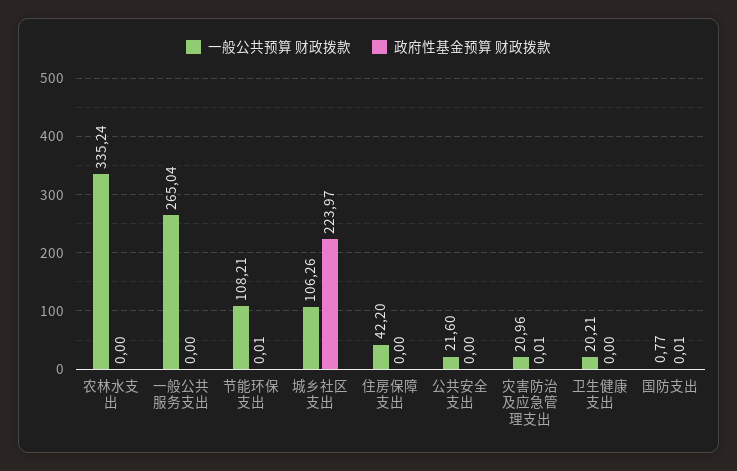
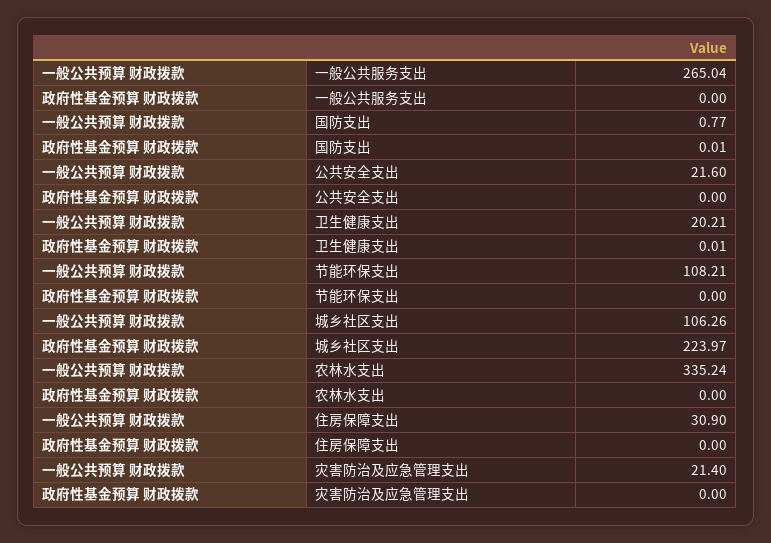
政府性基金预算 财政拨款, 节能环保支出: 0.01 -> 0
一般公共预算 财政拨款, 住房保障支出: 42.2 -> 30.9
一般公共预算 财政拨款, 灾害防治及应急管理支出: 20.96 -> 21.4
政府性基金预算 财政拨款, 灾害防治及应急管理支出: 0.01 -> 0
政府性基金预算 财政拨款, 卫生健康支出: 0 -> 0.01

